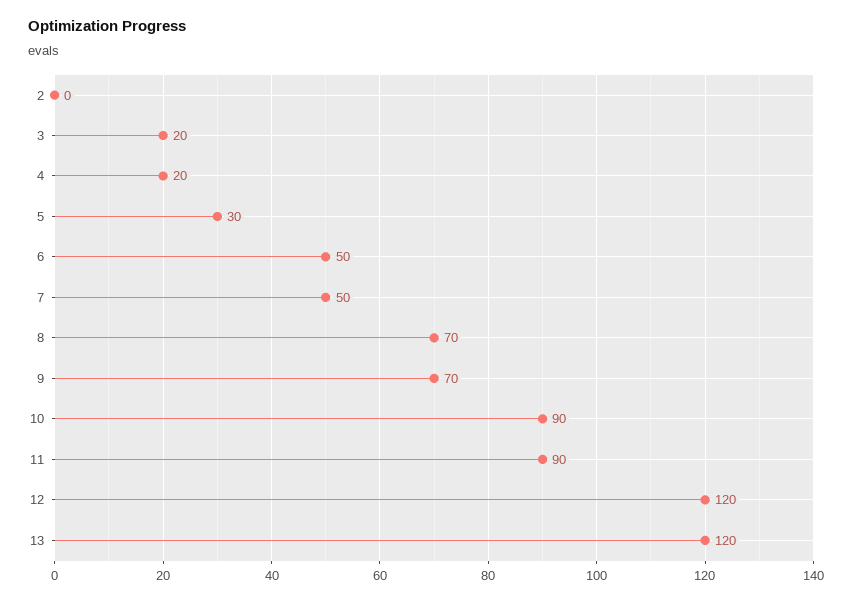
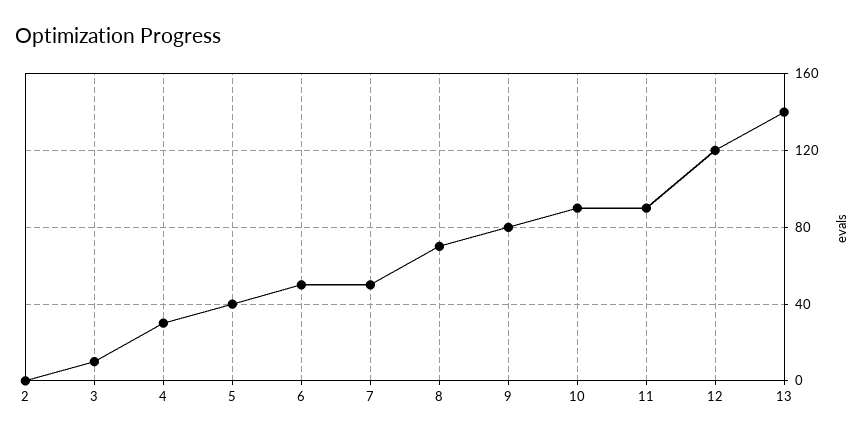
3: 20 -> 10
4: 20 -> 30
5: 30 -> 40
9: 70 -> 80
13: 120 -> 140

